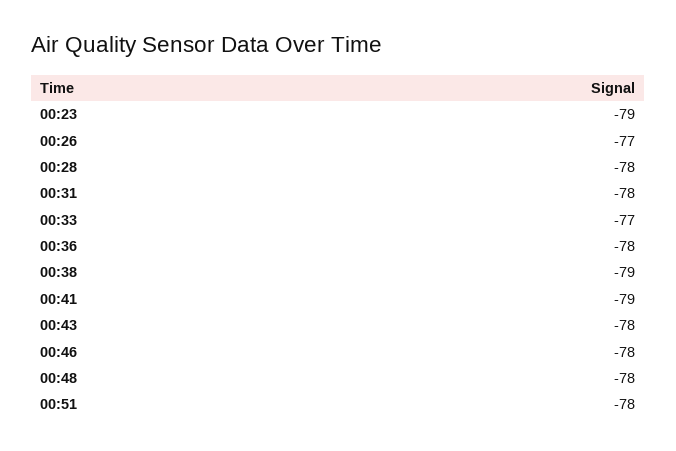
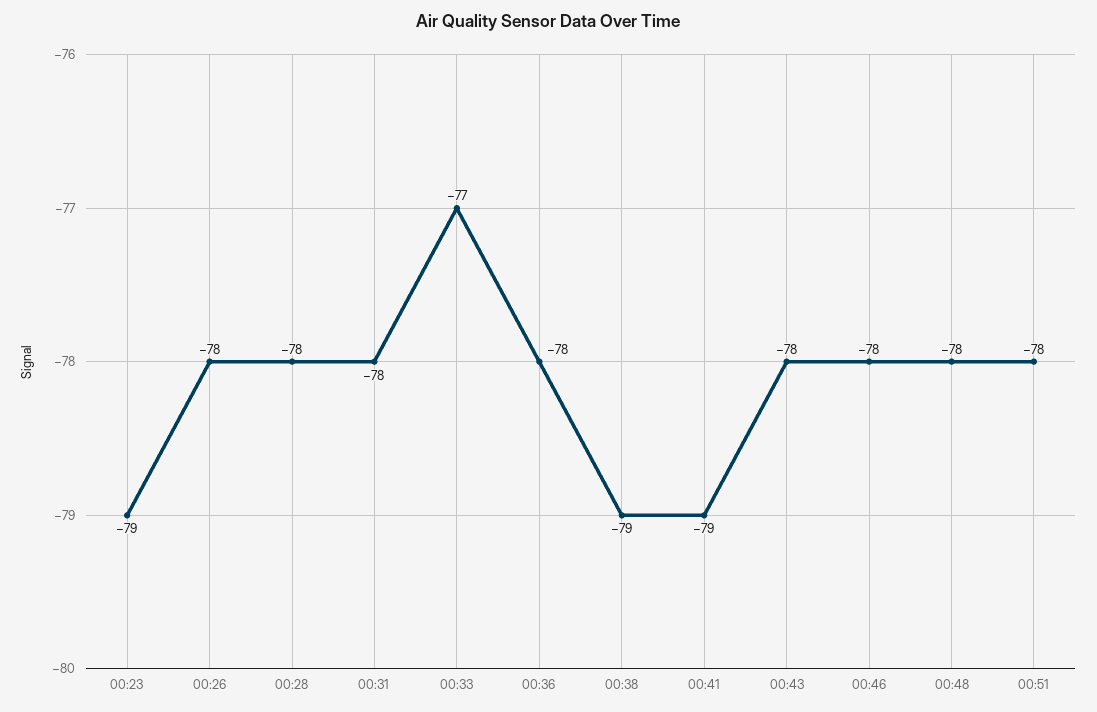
00:26: -77 -> -78

